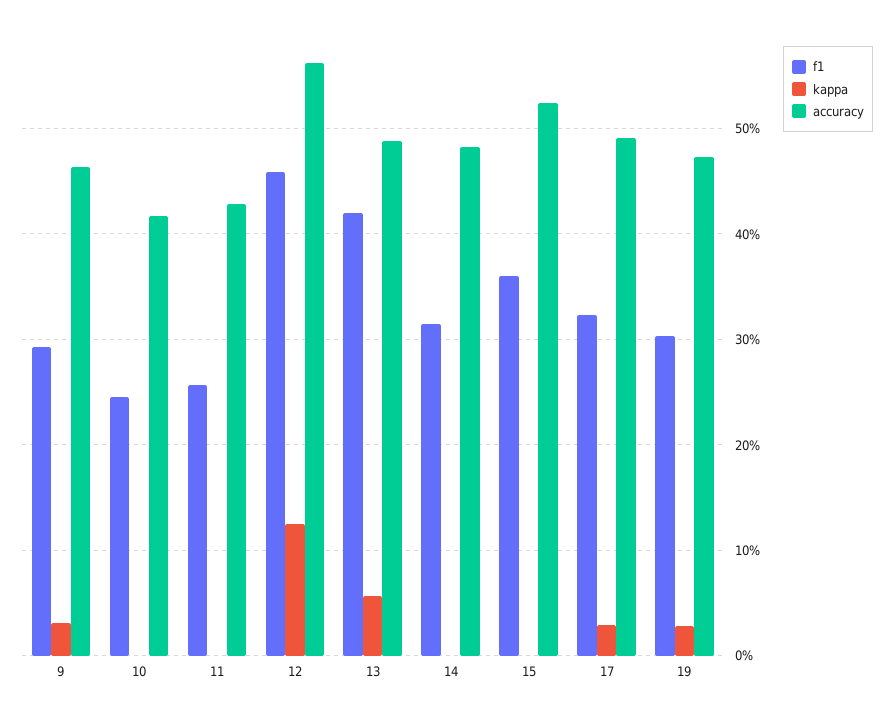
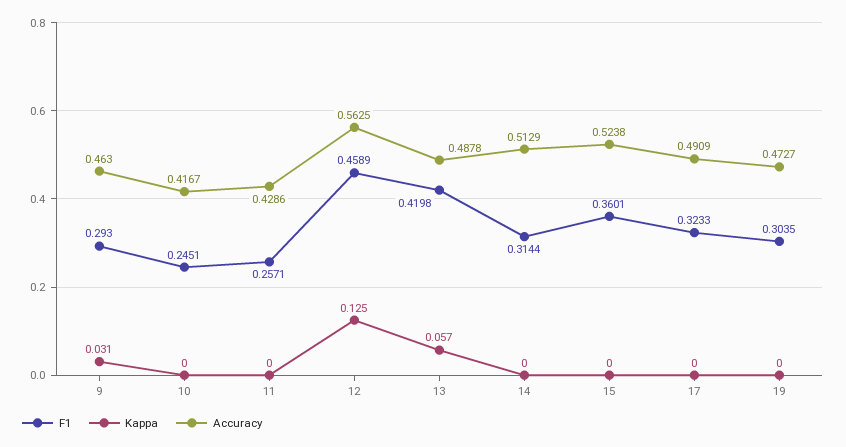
accuracy, 14: 0.48 -> 0.5129
kappa, 17: 0.03 -> 0
kappa, 19: 0.03 -> 0

